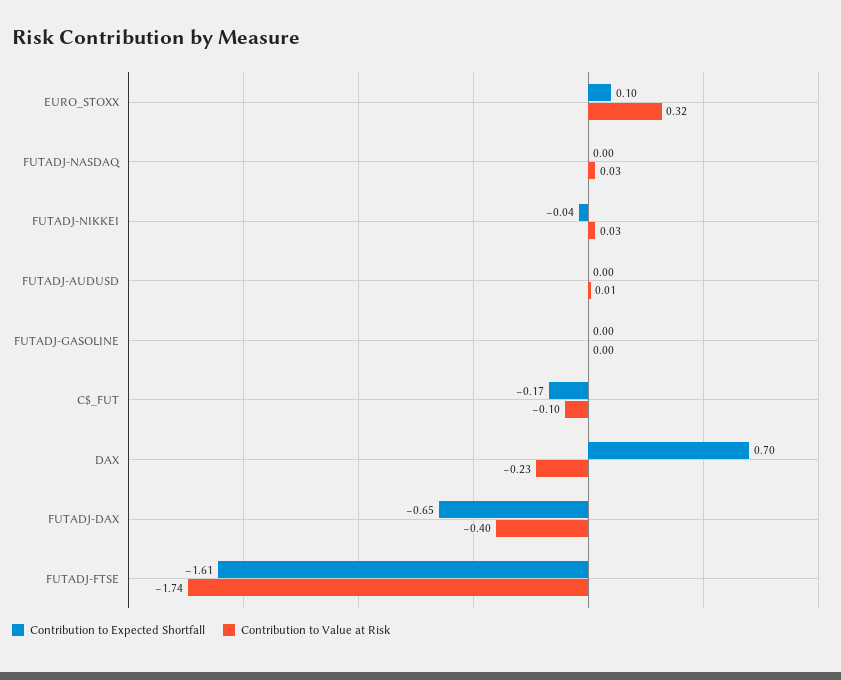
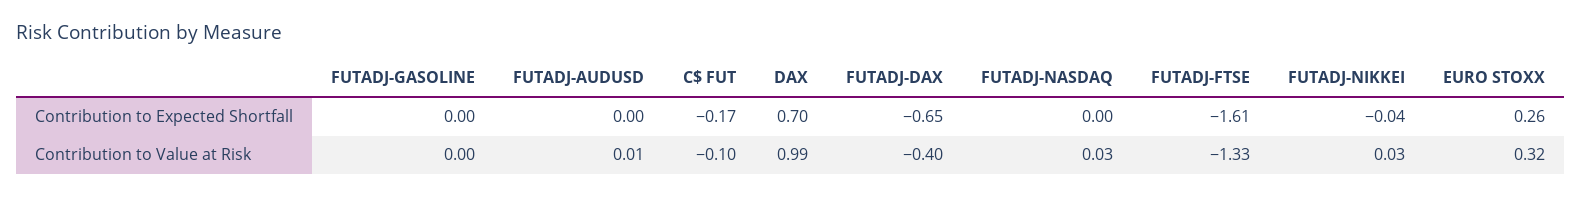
Contribution to Expected Shortfall, EURO_STOXX: 0.1 -> 0.26
Contribution to Value at Risk, DAX: -0.23 -> 0.99
Contribution to Value at Risk, FUTADJ-FTSE: -1.74 -> -1.33

